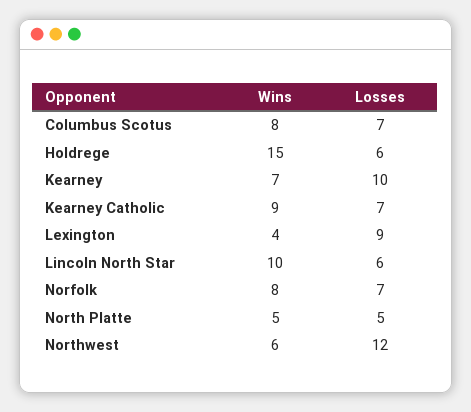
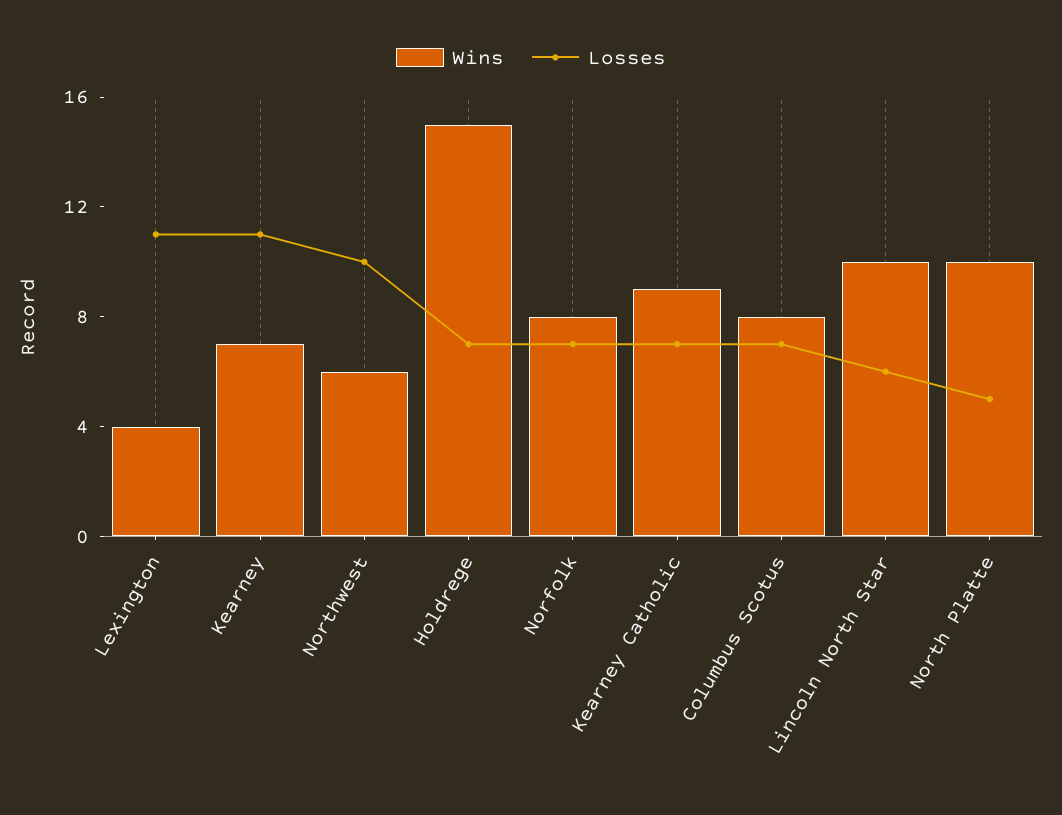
Losses, Holdrege: 6 -> 7
Losses, Kearney: 10 -> 11
Losses, Lexington: 9 -> 11
Wins, North Platte: 5 -> 10
Losses, Northwest: 12 -> 10

